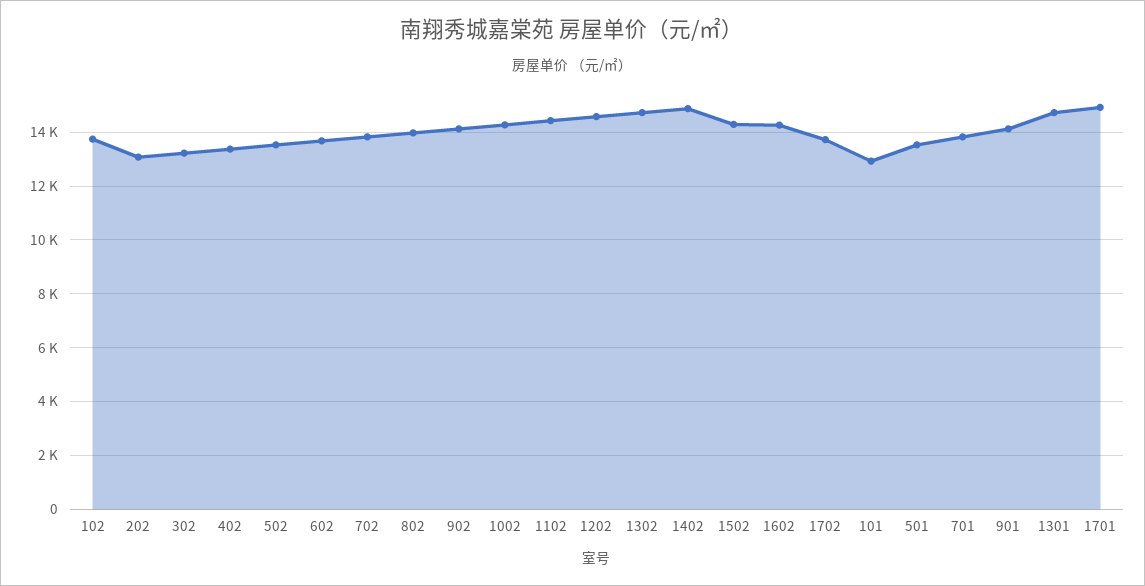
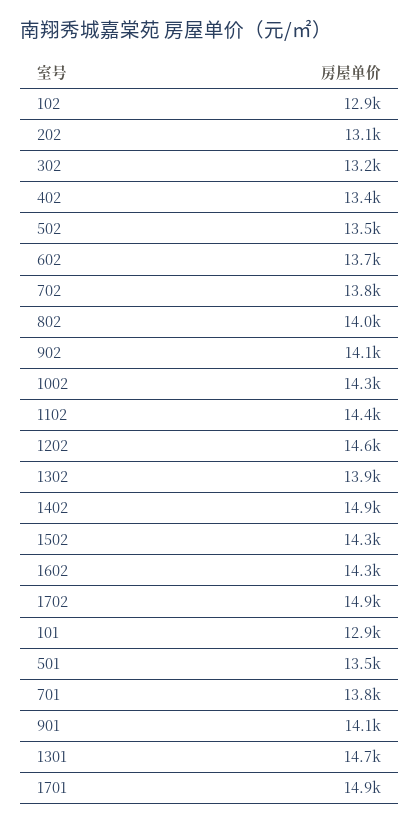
102: 13750 -> 12900
1302: 14750 -> 13900
1702: 13750 -> 14900

